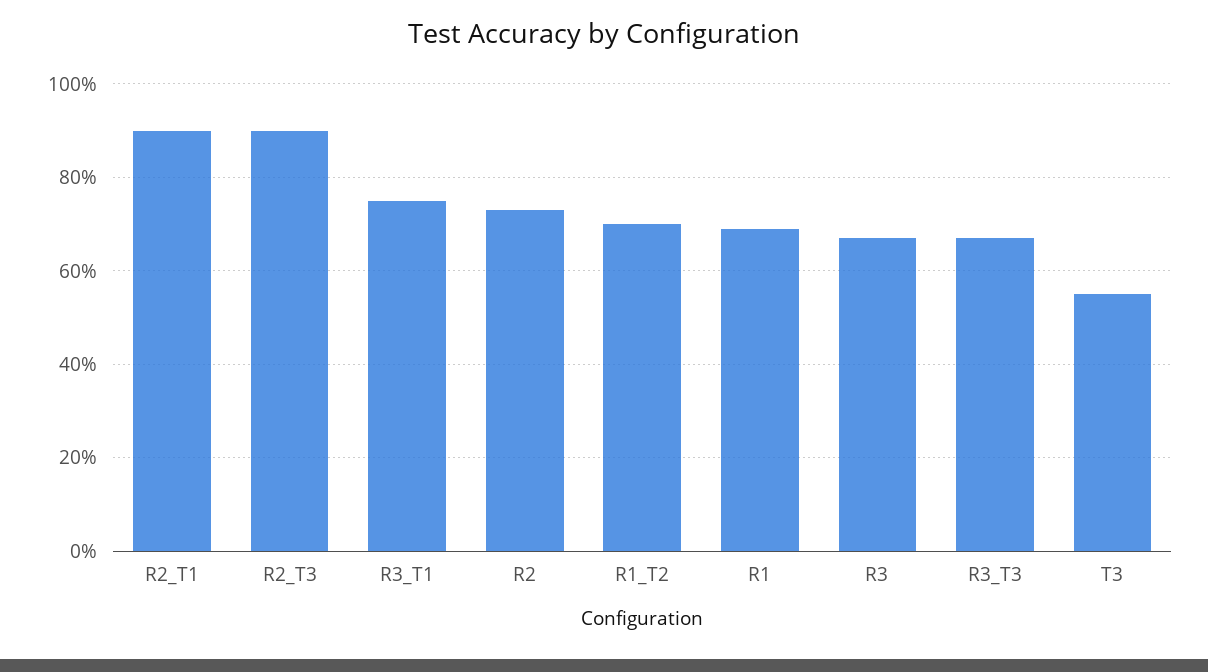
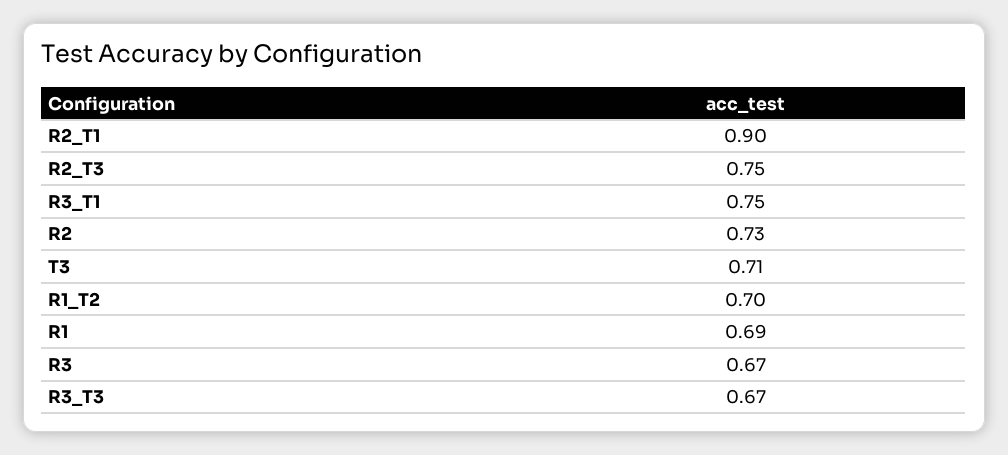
R2_T3: 0.9 -> 0.75
T3: 0.55 -> 0.71

